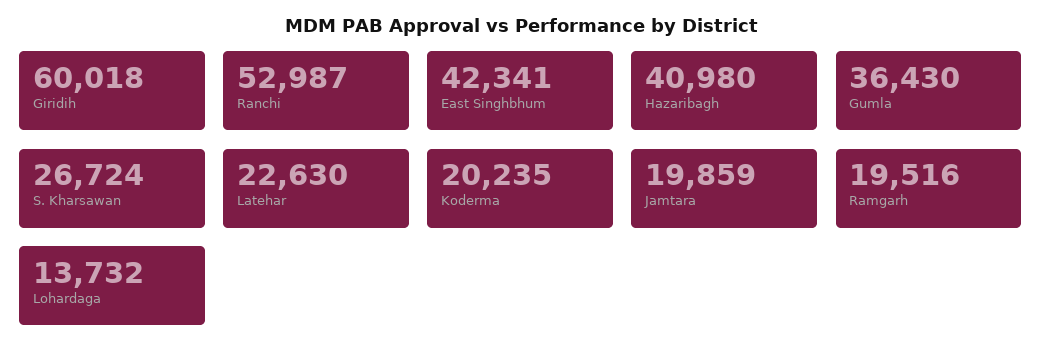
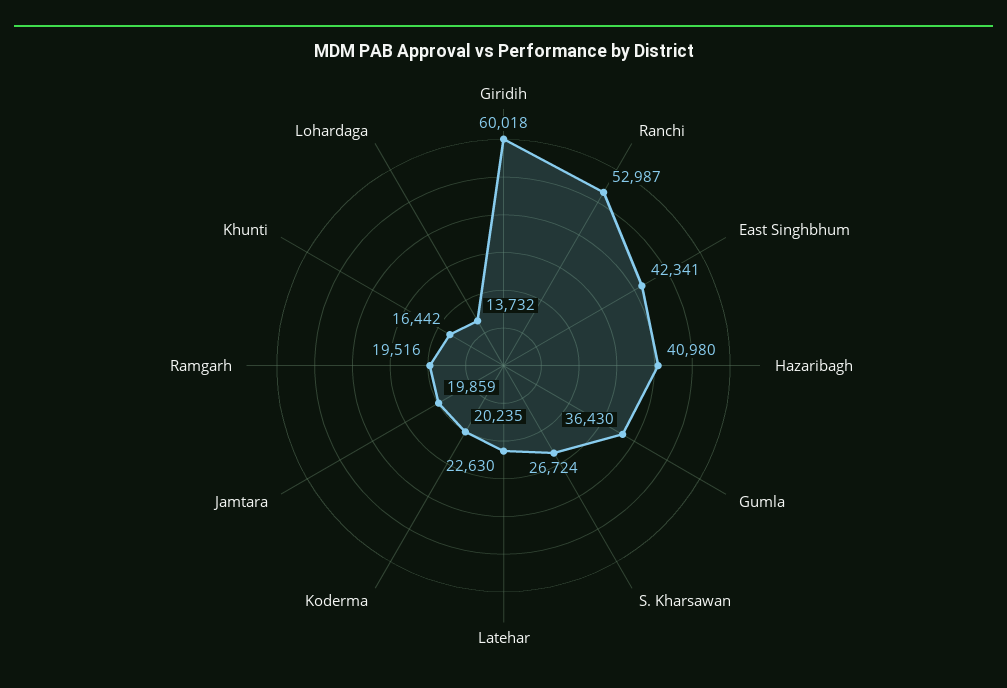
Khunti: none -> 16442

